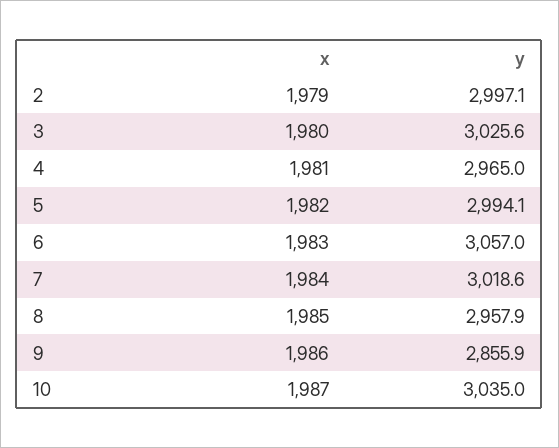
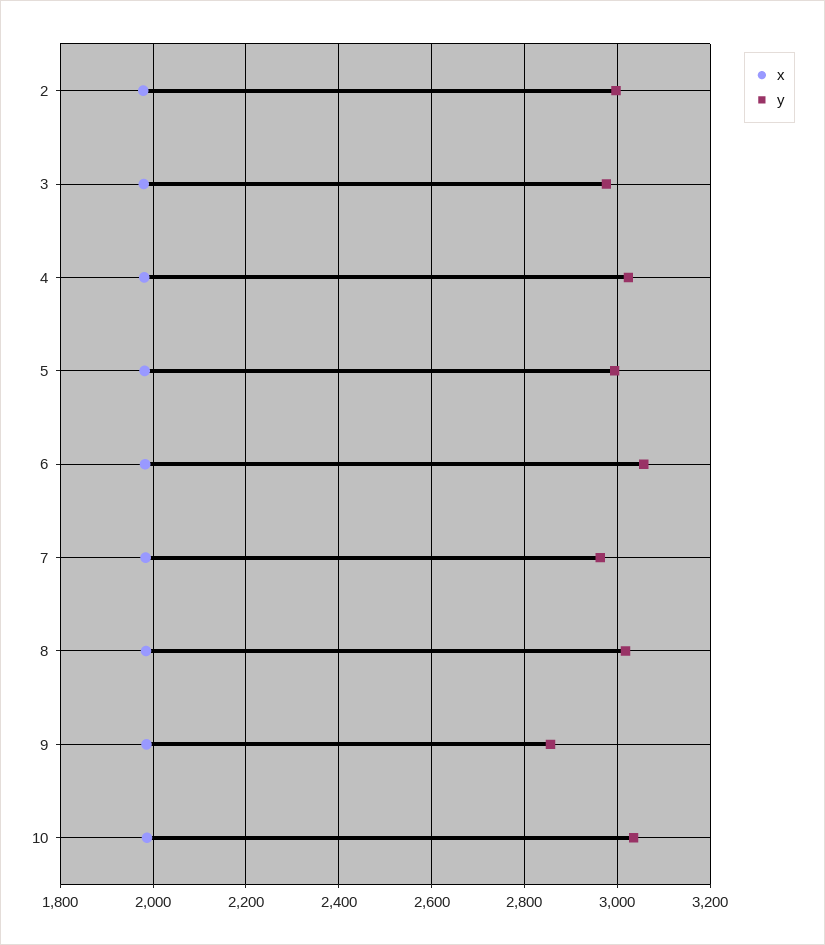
y, 3: 3025.6 -> 2980
y, 4: 2965 -> 3020
y, 7: 3018.6 -> 2960
y, 8: 2957.9 -> 3020

